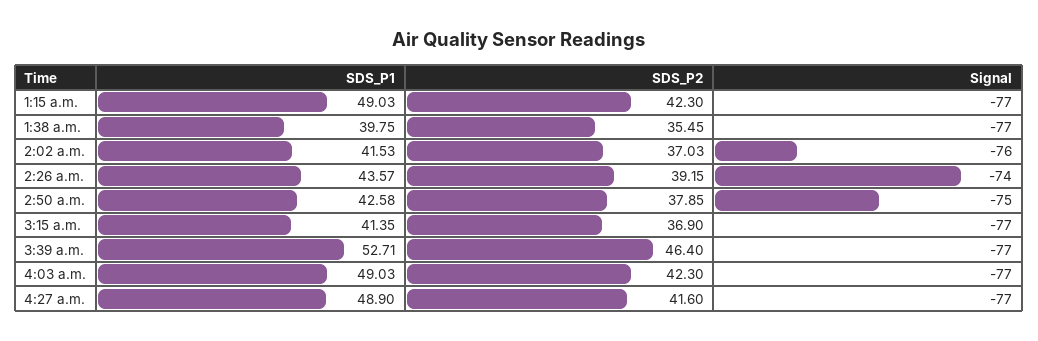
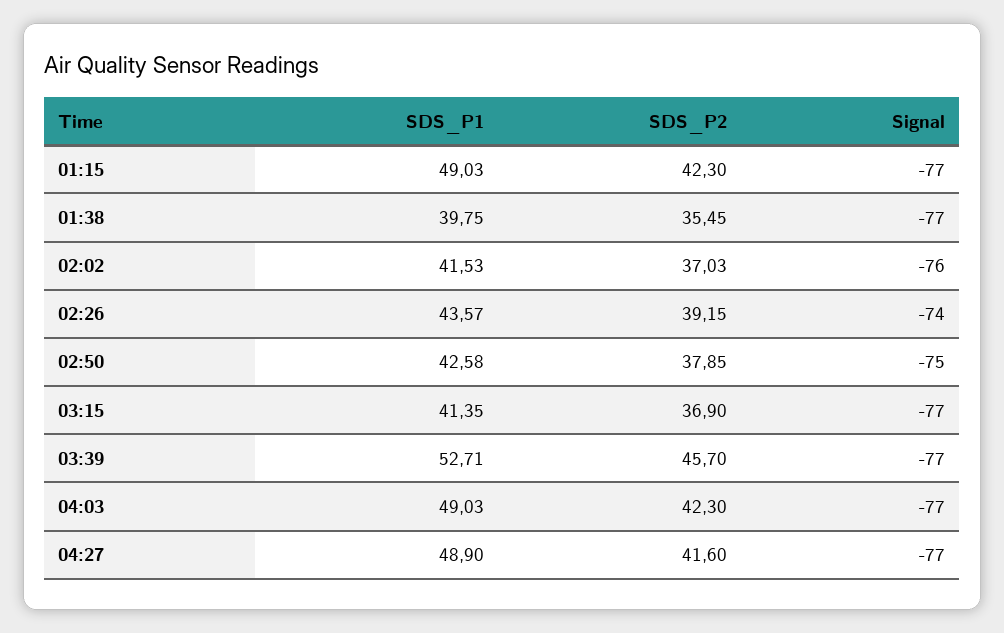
SDS_P2, 3:39 a.m.: 46.4 -> 45.7

